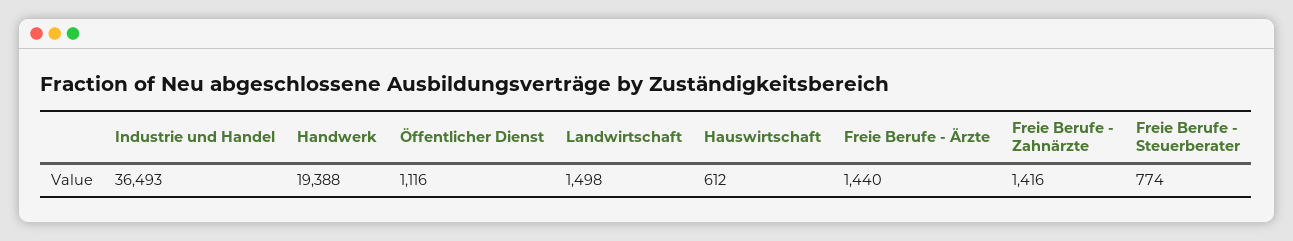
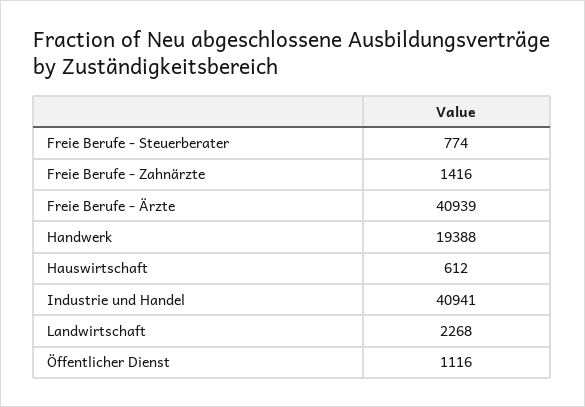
Industrie und Handel: 36493 -> 40941
Landwirtschaft: 1498 -> 2268
Freie Berufe - Ärzte: 1440 -> 40939

